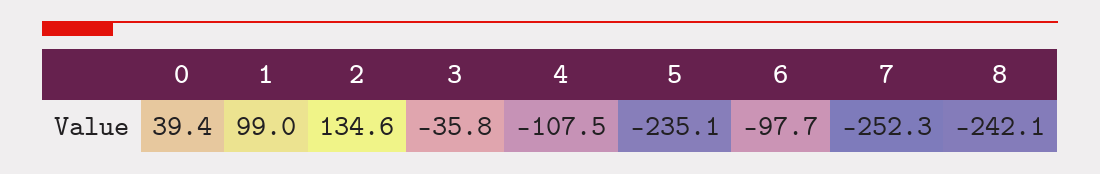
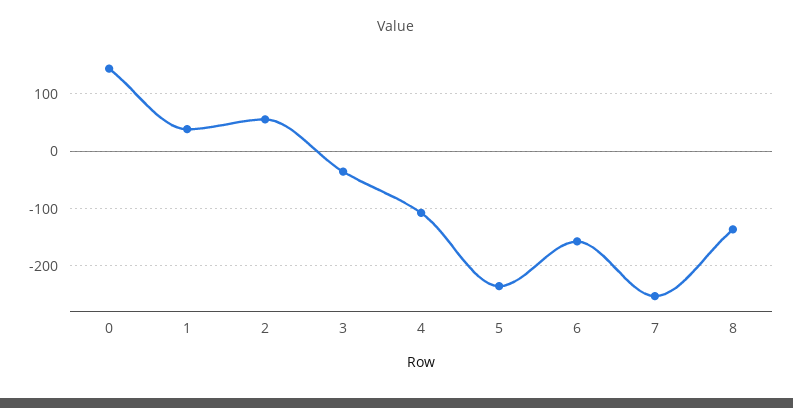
0: 39.4 -> 140
1: 99 -> 40
2: 134.6 -> 60
6: -97.7 -> -160
8: -242.1 -> -140

